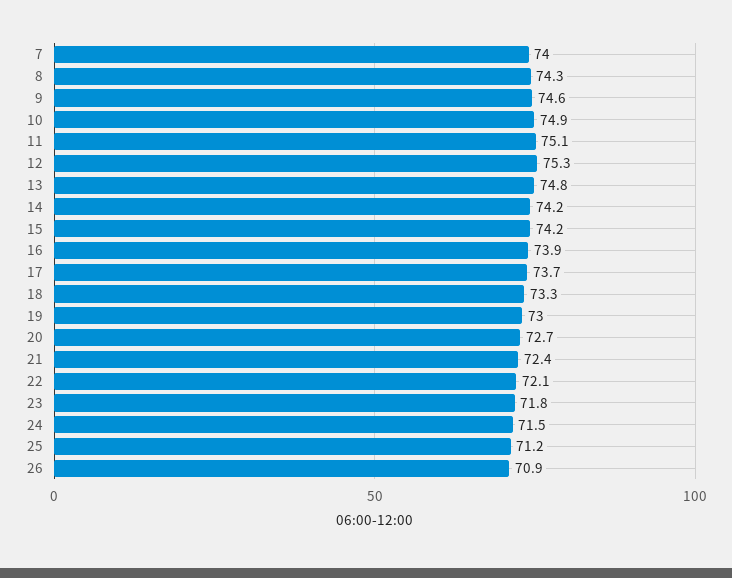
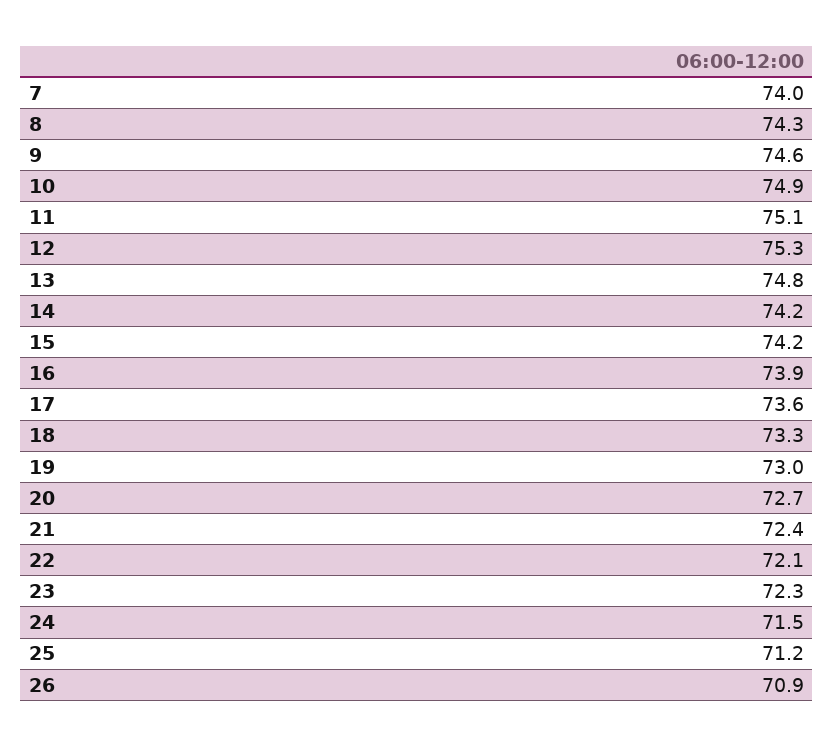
17: 73.7 -> 73.6
23: 71.8 -> 72.3

